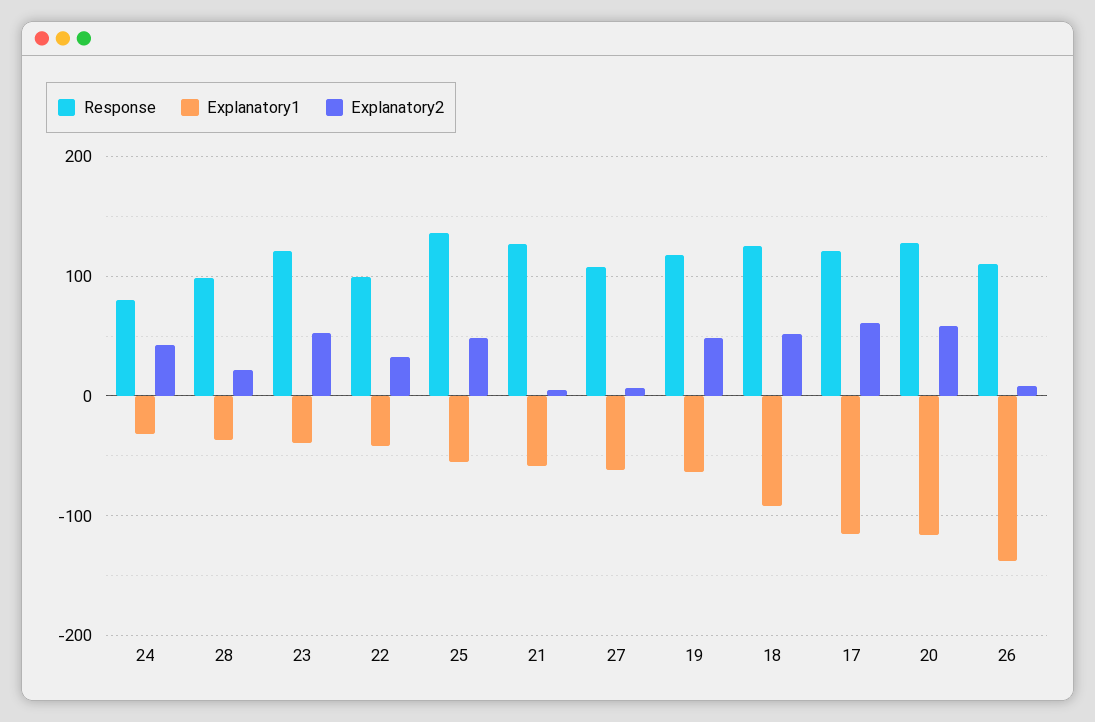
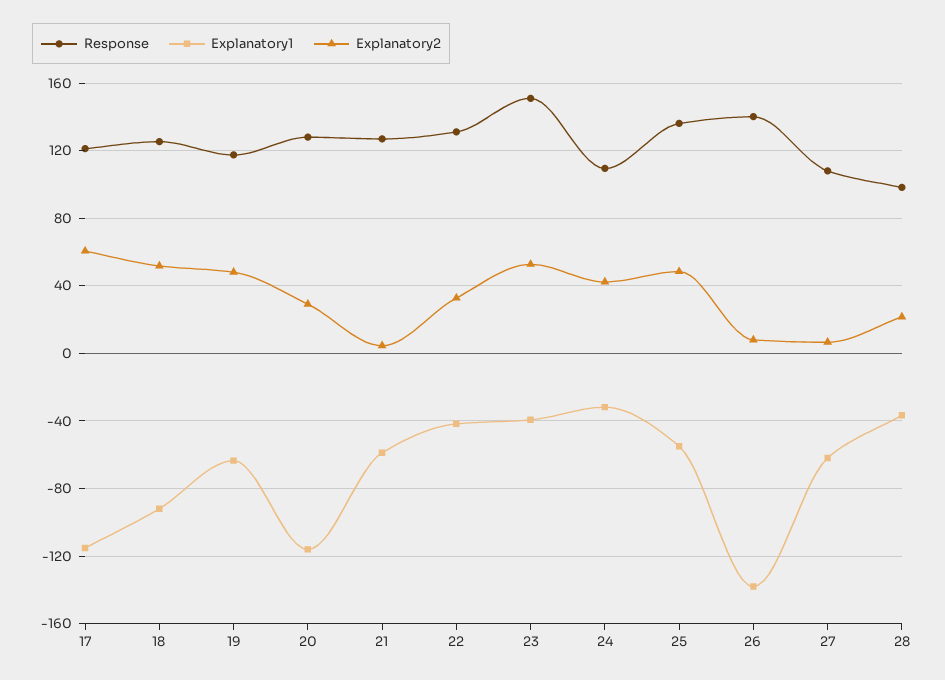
Response, 24: 80 -> 110
Response, 23: 120 -> 150
Response, 22: 100 -> 130
Explanatory2, 20: 60 -> 30
Response, 26: 110 -> 140

